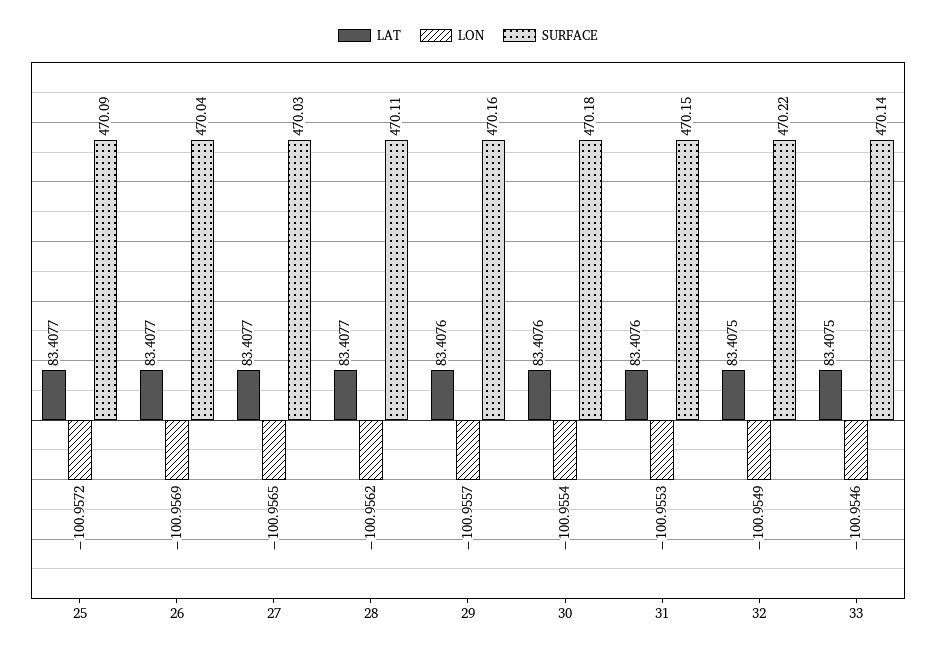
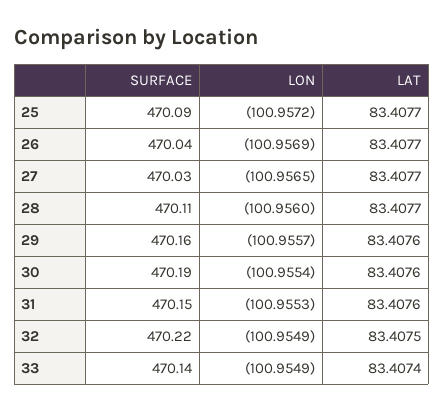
LON, 28: -100.9562 -> -100.956
SURFACE, 30: 470.18 -> 470.19
LAT, 33: 83.4075 -> 83.4074
LON, 33: -100.9546 -> -100.9549

